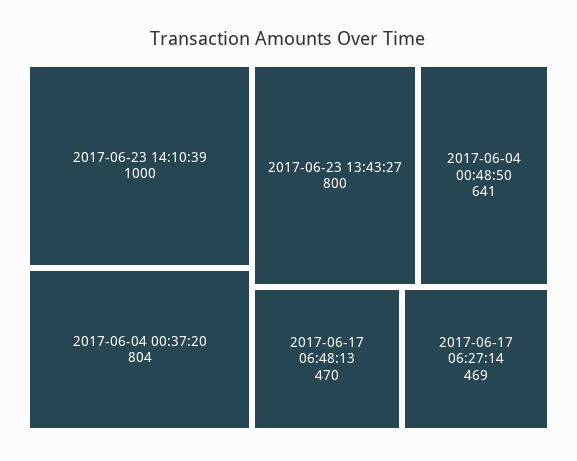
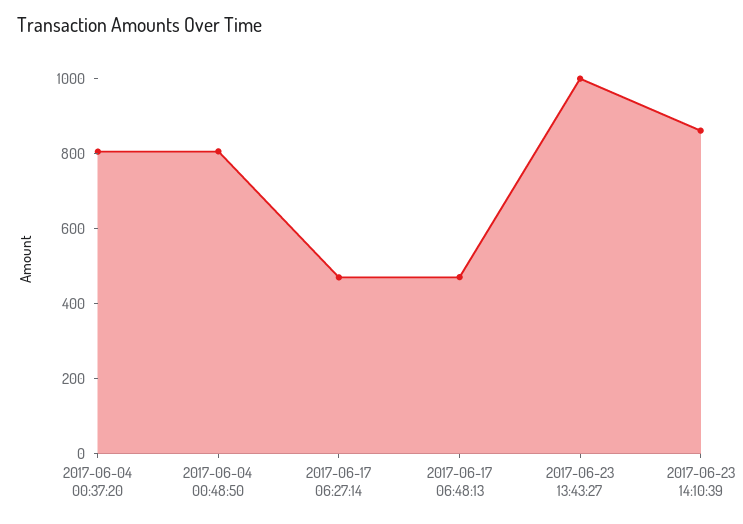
2017-06-23 14:10:39: 1000 -> 850
2017-06-23 13:43:27: 800 -> 1000
2017-06-04 00:48:50: 641 -> 800

